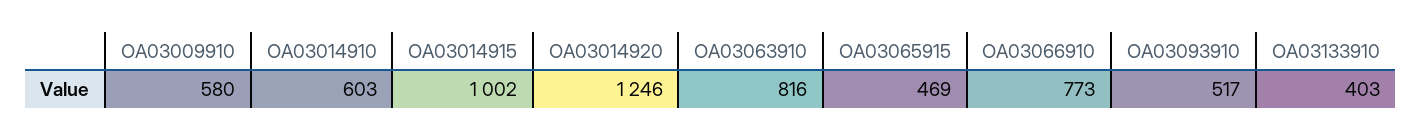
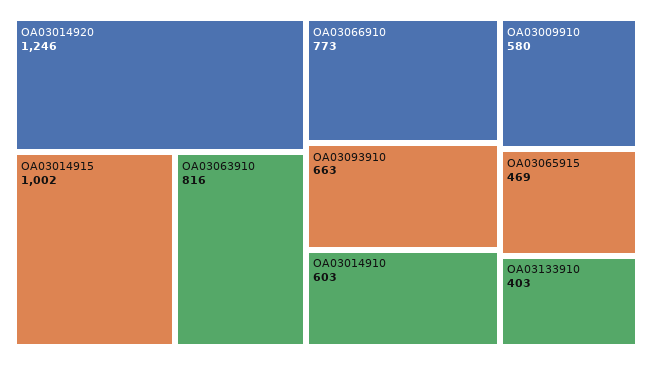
OA03093910: 517 -> 663

